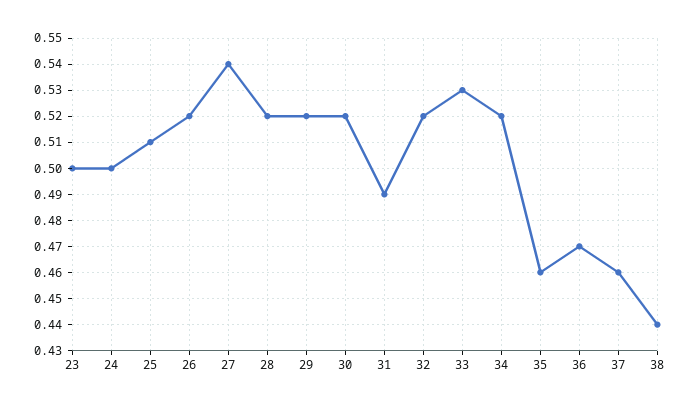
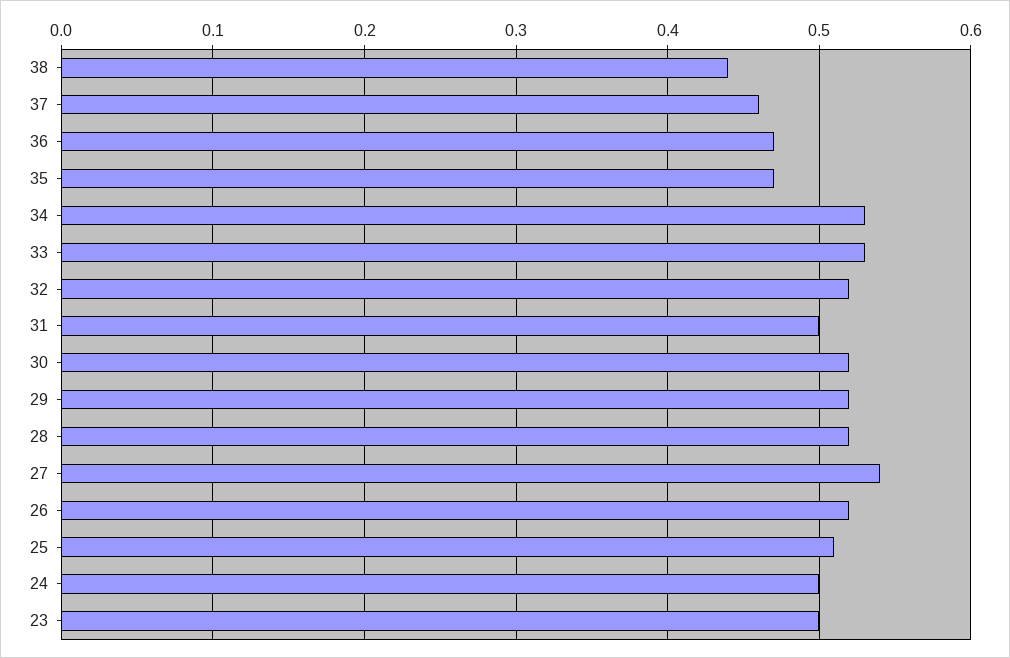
31: 0.49 -> 0.5
34: 0.52 -> 0.53
35: 0.46 -> 0.47

